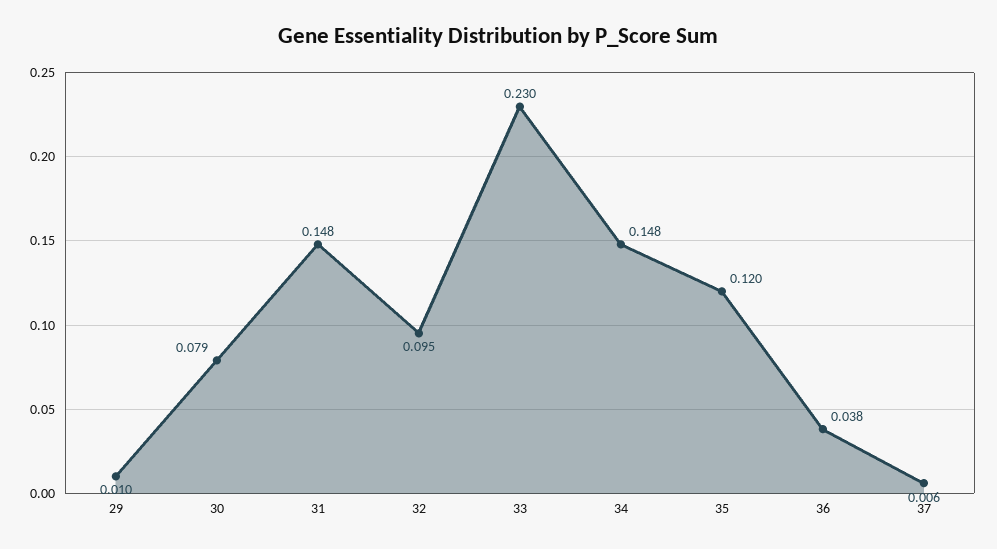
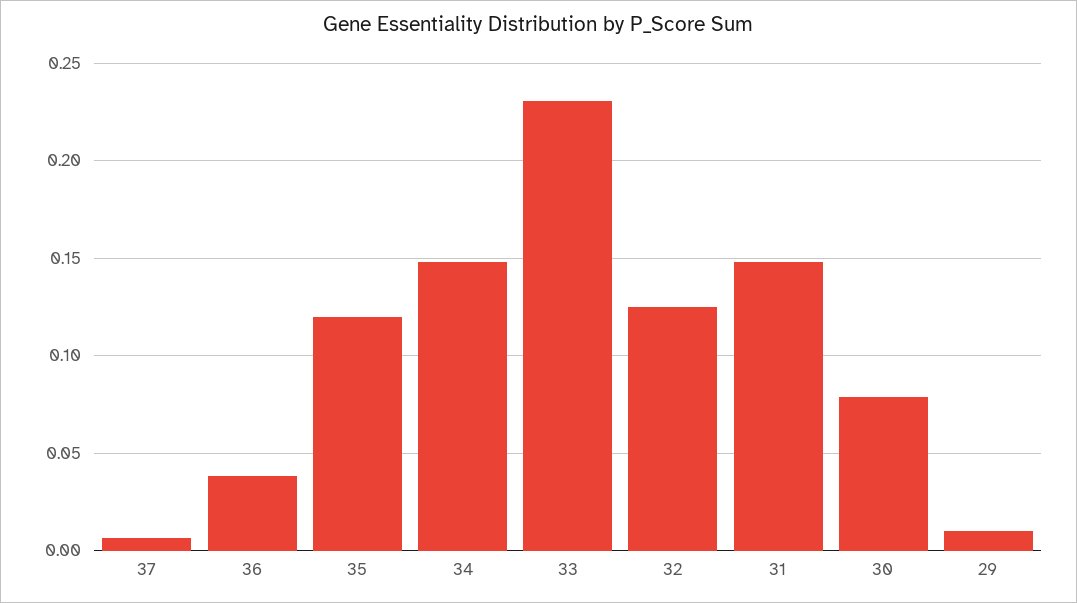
32: 0.095 -> 0.125

